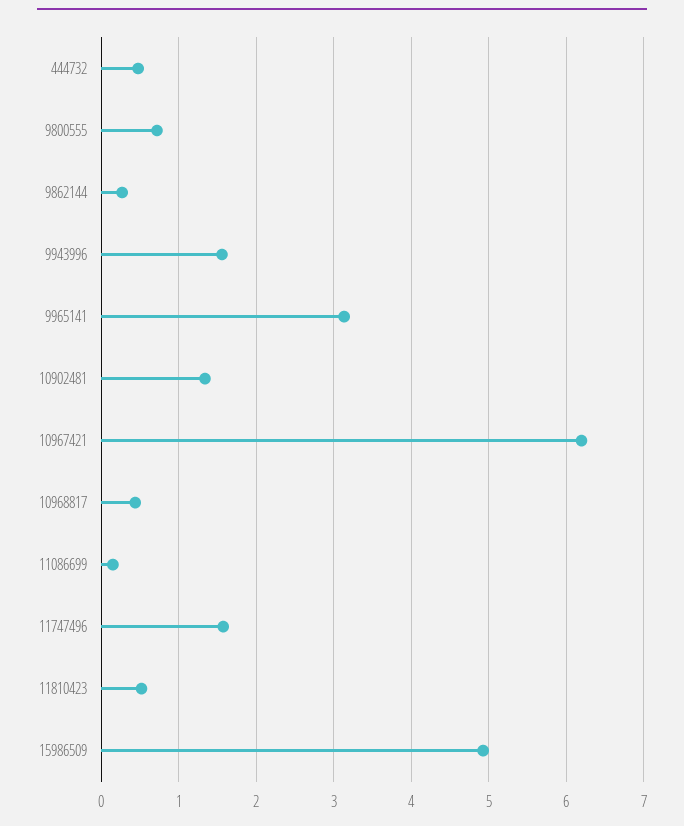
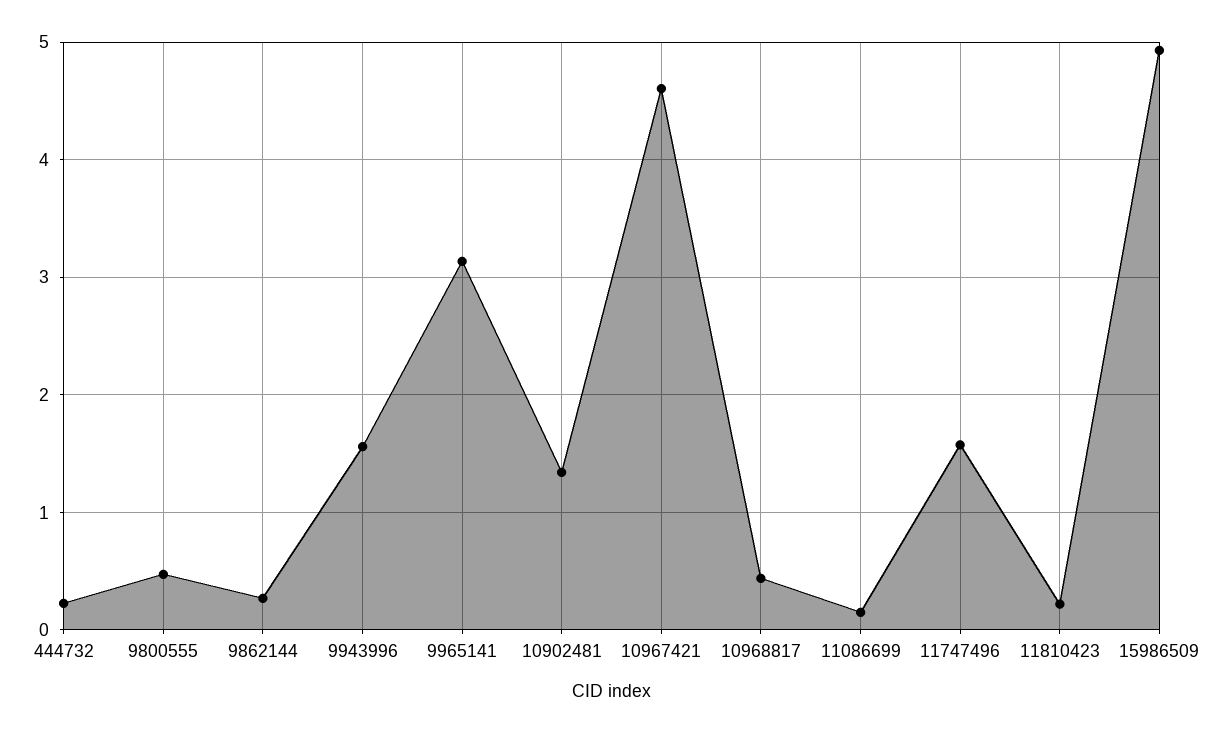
444732: 0.5 -> 0.2
9800555: 0.7 -> 0.5
10967421: 6.2 -> 4.6
11810423: 0.5 -> 0.2

